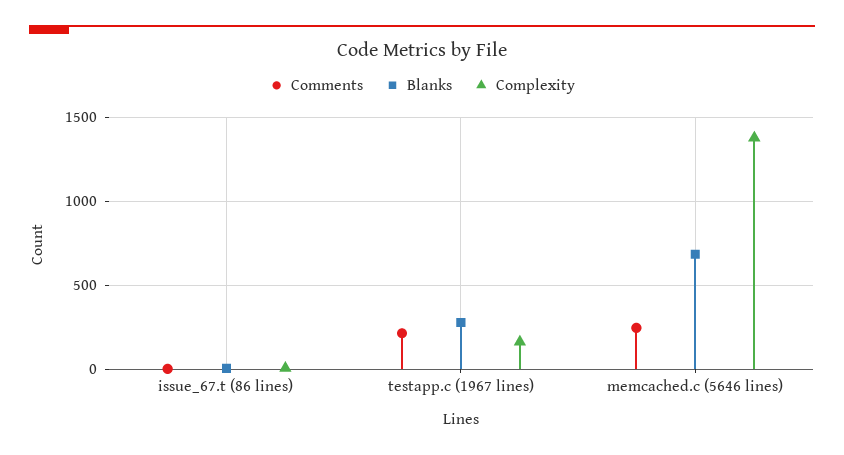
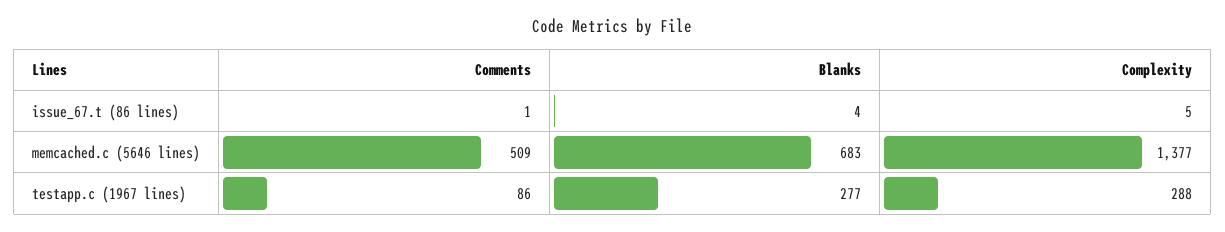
Comments, testapp.c (1967 lines): 200 -> 86
Complexity, testapp.c (1967 lines): 150 -> 288
Comments, memcached.c (5646 lines): 250 -> 509

